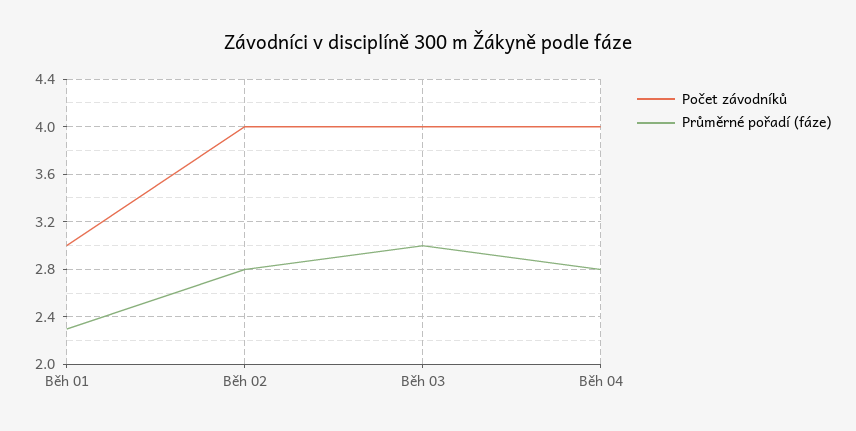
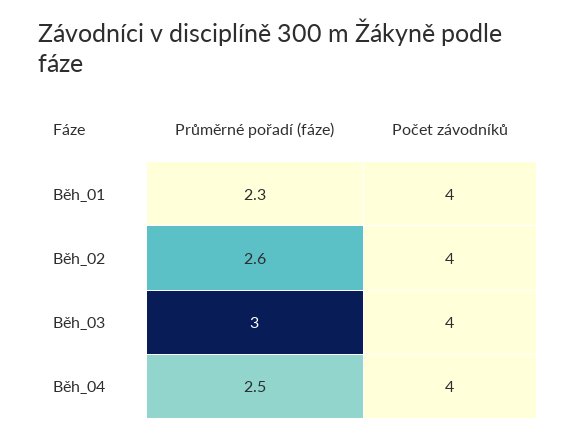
Počet závodníků, Běh 01: 3 -> 4
Průměrné pořadí (fáze), Běh 02: 2.8 -> 2.6
Průměrné pořadí (fáze), Běh 04: 2.8 -> 2.5

